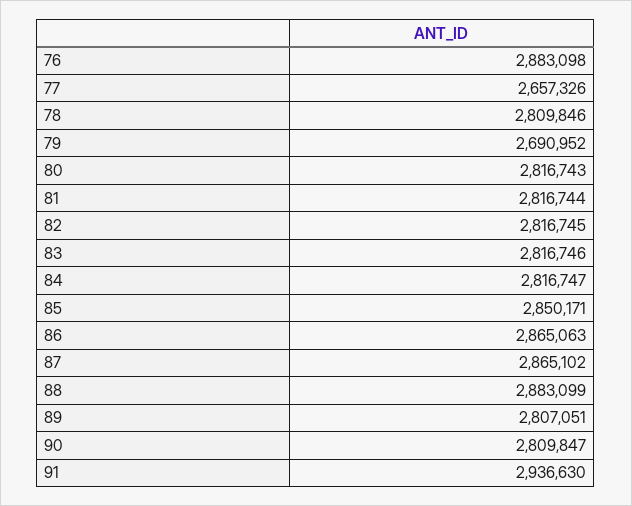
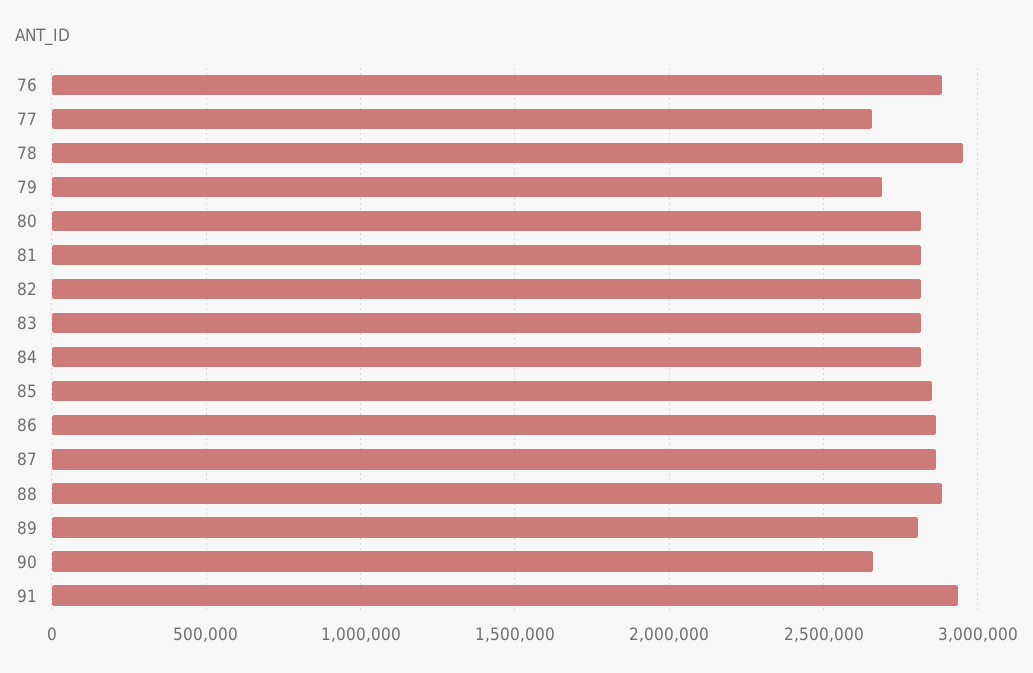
78: 2809846 -> 2950000
90: 2809847 -> 2650000

